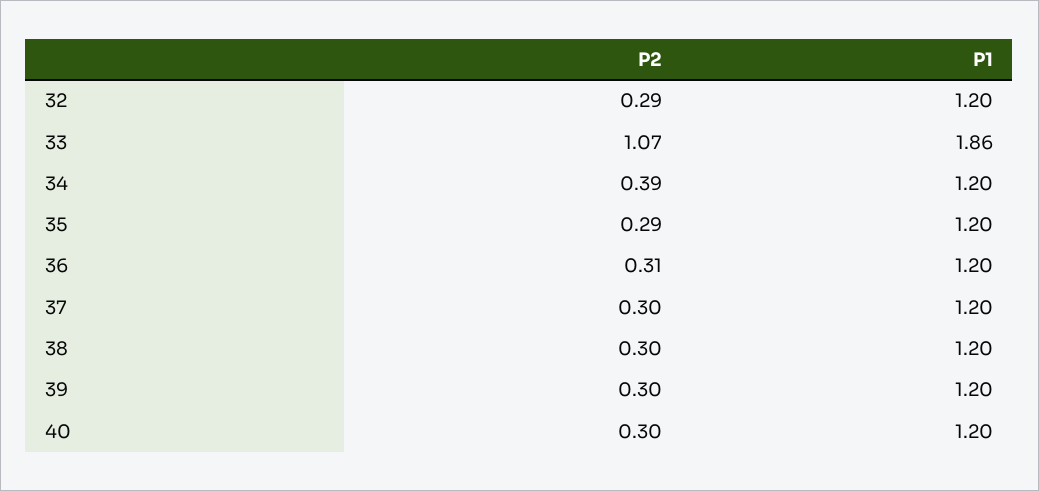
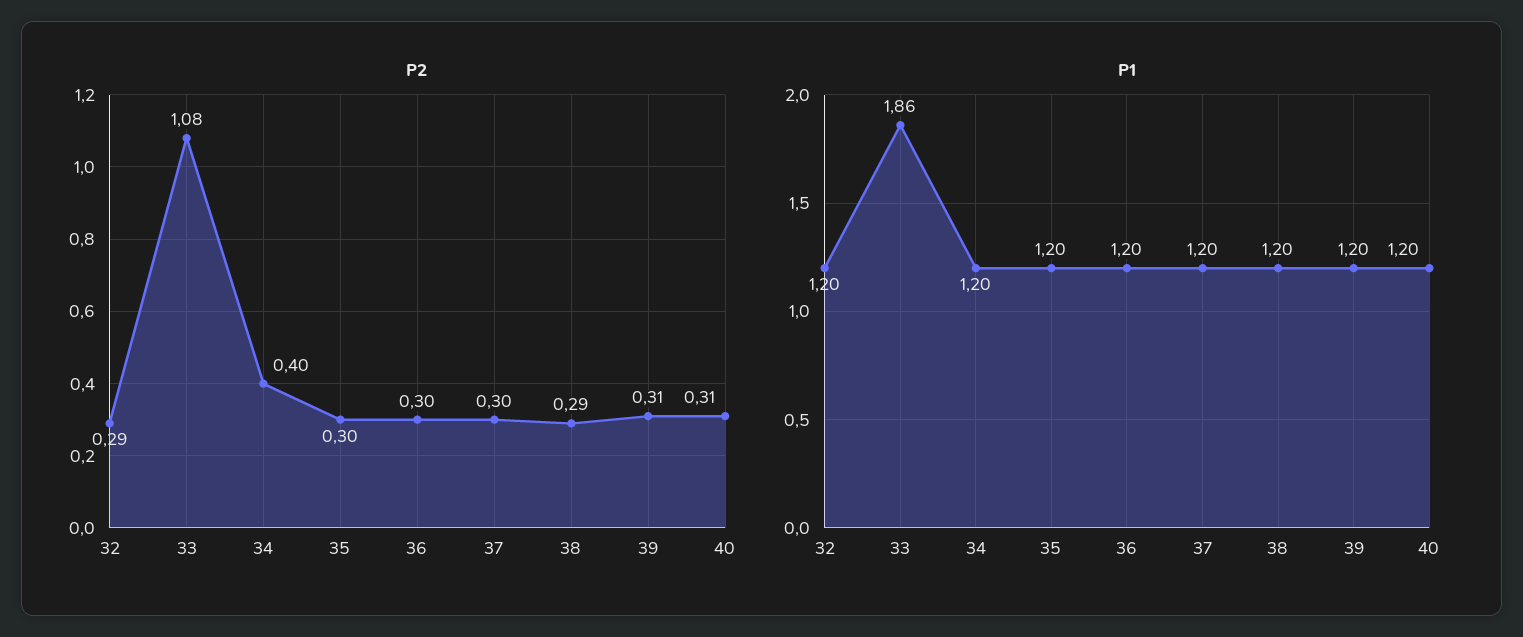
P2, 33: 1.07 -> 1.08
P2, 34: 0.39 -> 0.4
P2, 35: 0.29 -> 0.3
P2, 36: 0.31 -> 0.3
P2, 38: 0.3 -> 0.29
P2, 39: 0.3 -> 0.31
P2, 40: 0.3 -> 0.31

